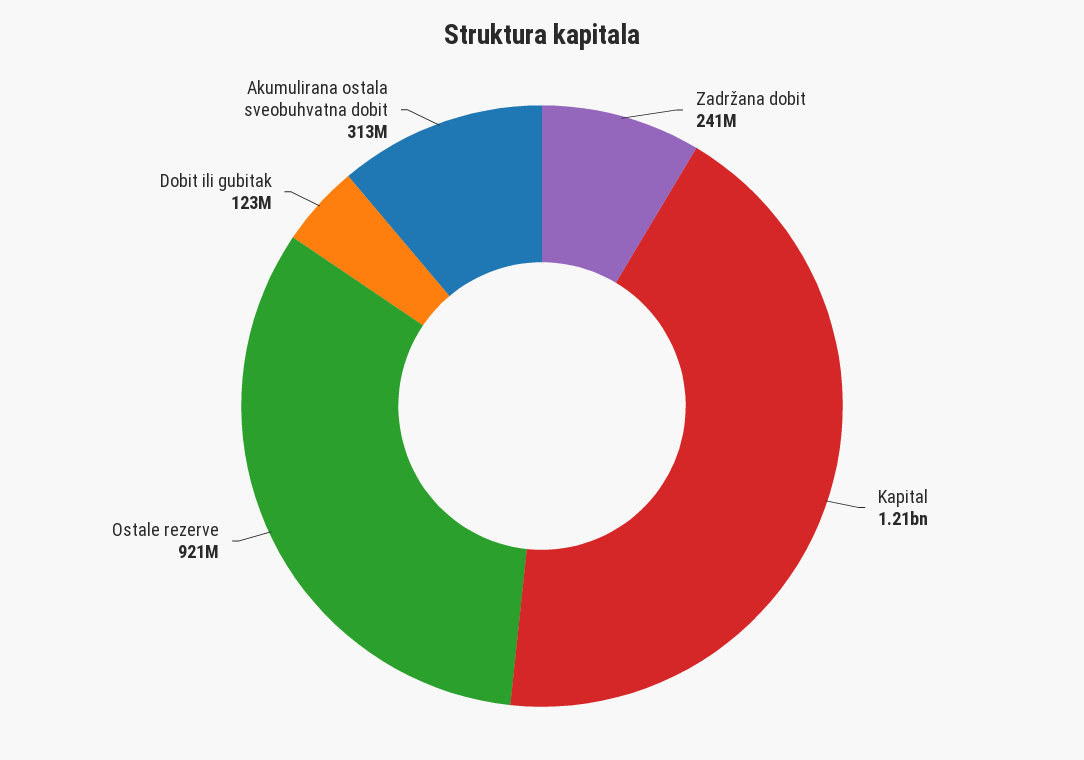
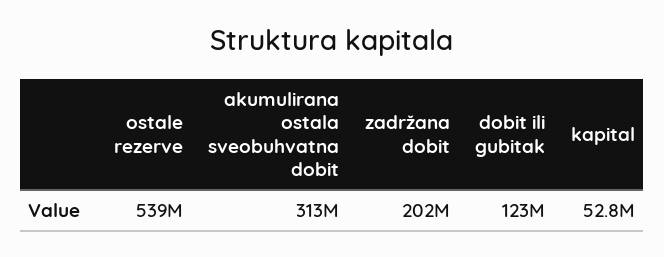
Zadržana dobit: 241000000 -> 202000000
Kapital: 1210000000 -> 52800000
Ostale rezerve: 921000000 -> 539000000

